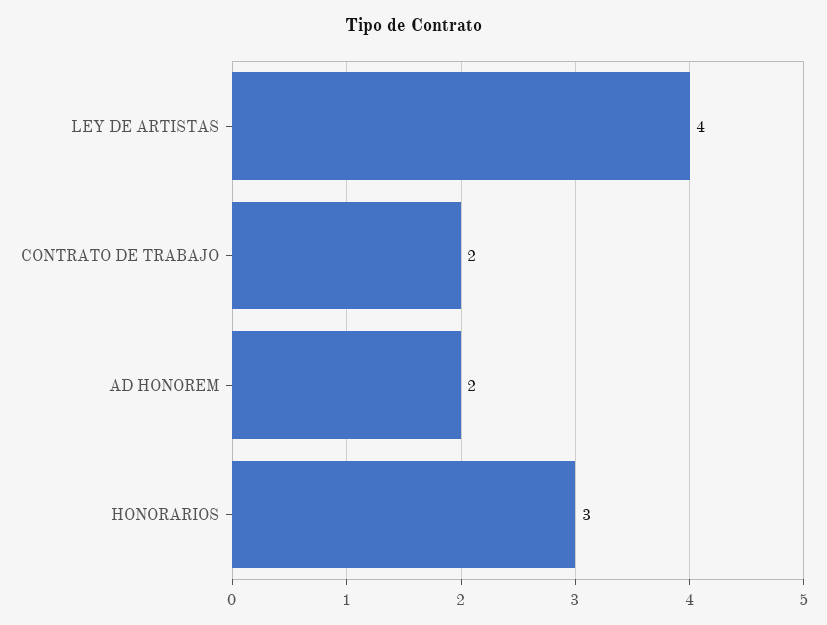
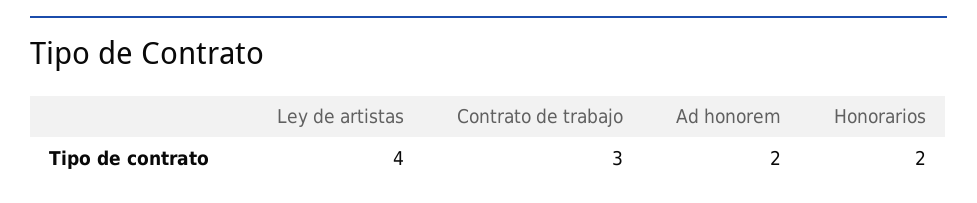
CONTRATO DE TRABAJO: 2 -> 3
HONORARIOS: 3 -> 2

